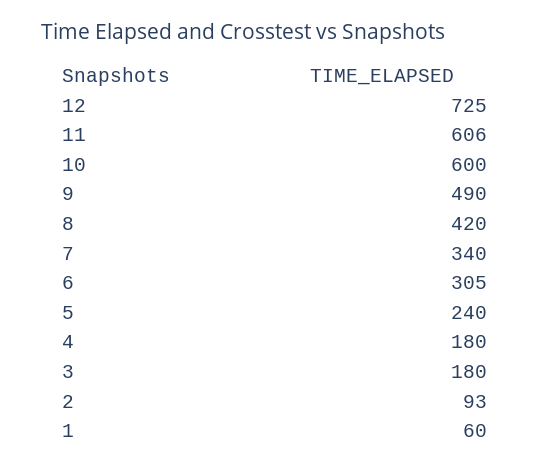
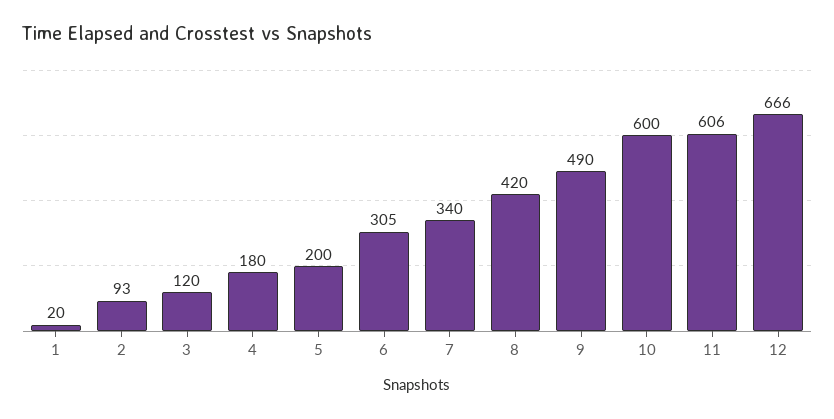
12: 725 -> 666
5: 240 -> 200
3: 180 -> 120
1: 60 -> 20

